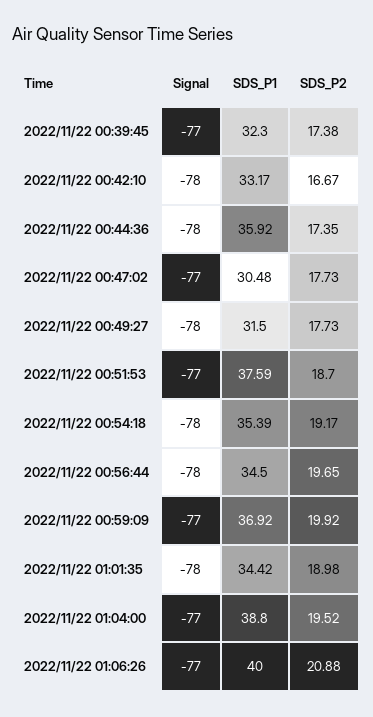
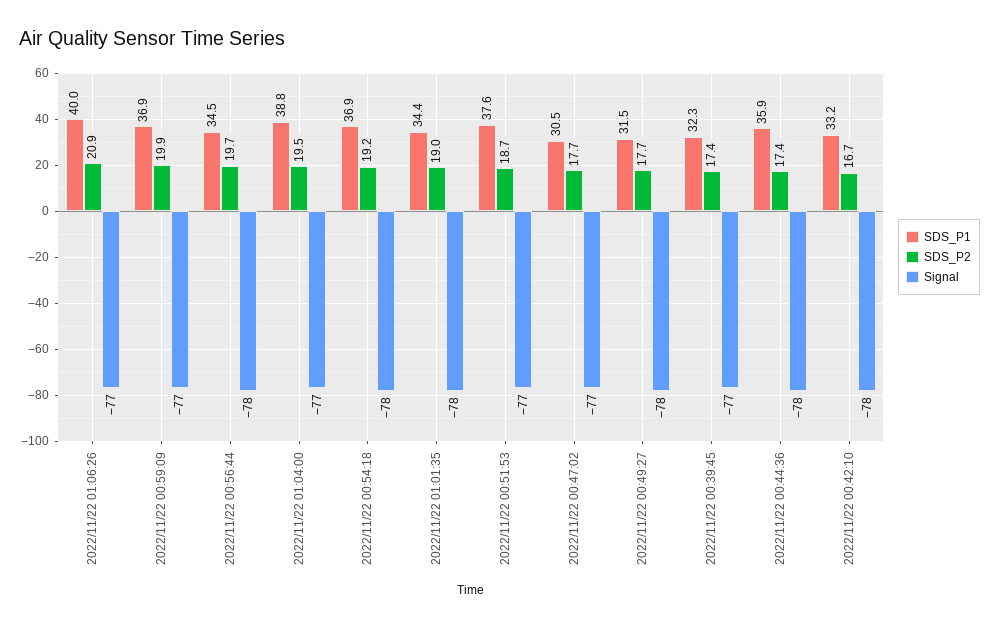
SDS_P1, 2022/11/22 00:54:18: 35.39 -> 36.9

